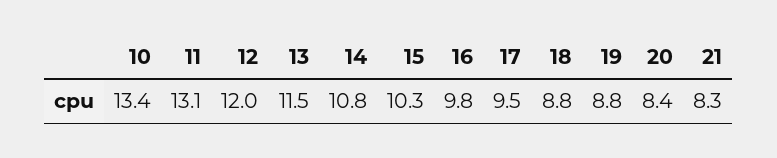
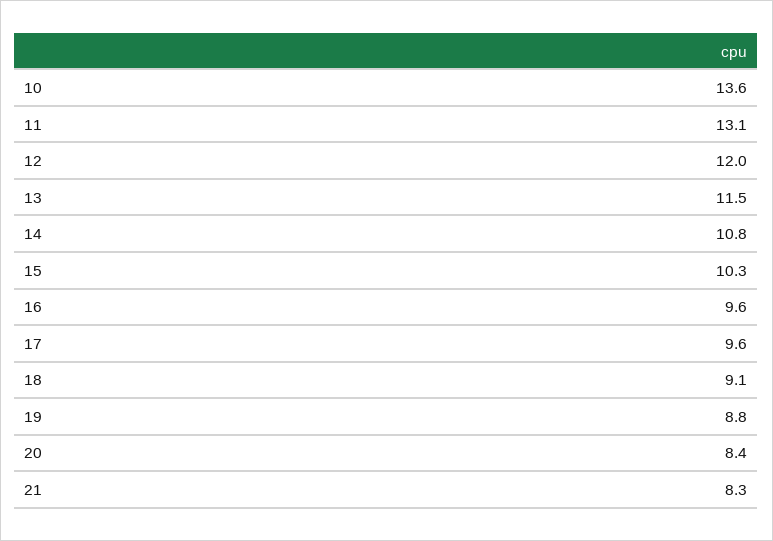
10: 13.4 -> 13.6
16: 9.8 -> 9.6
17: 9.5 -> 9.6
18: 8.8 -> 9.1

